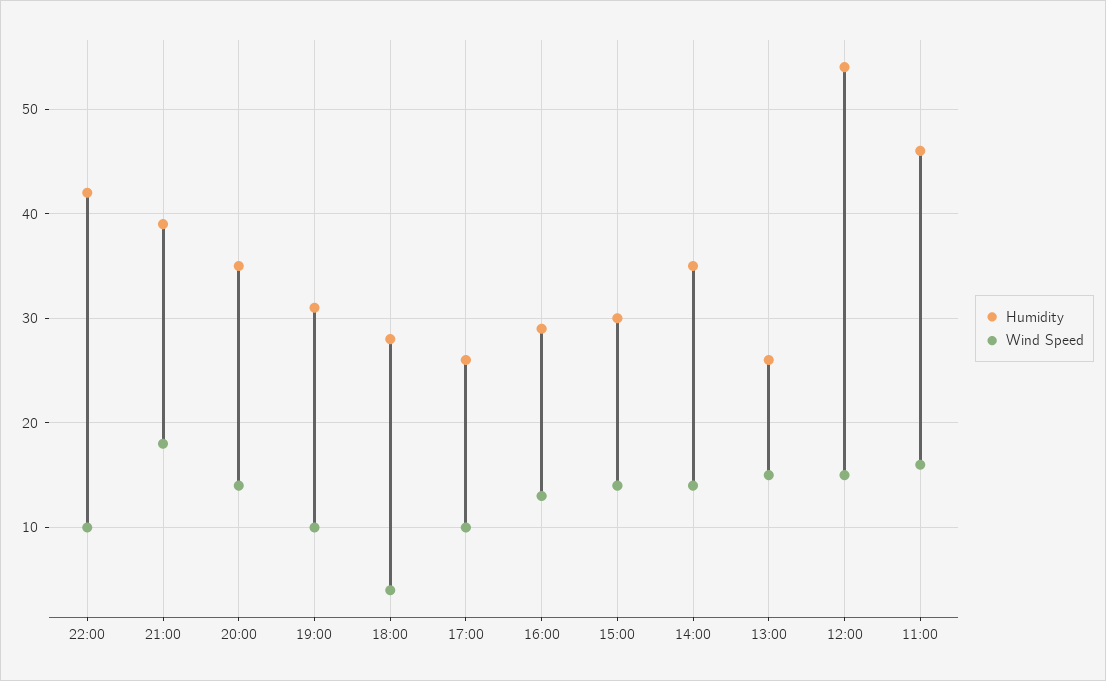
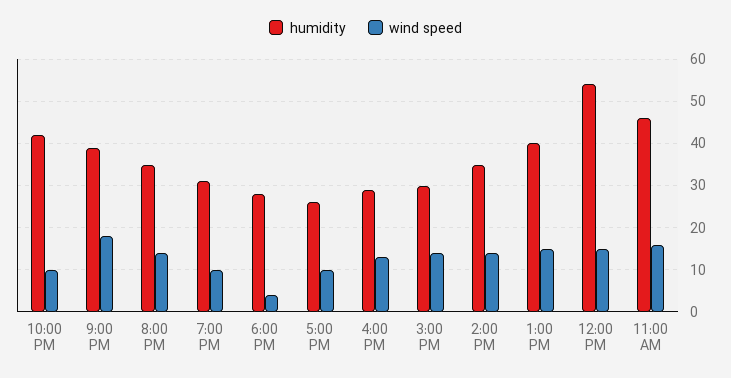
Humidity, 13:00: 26 -> 40

